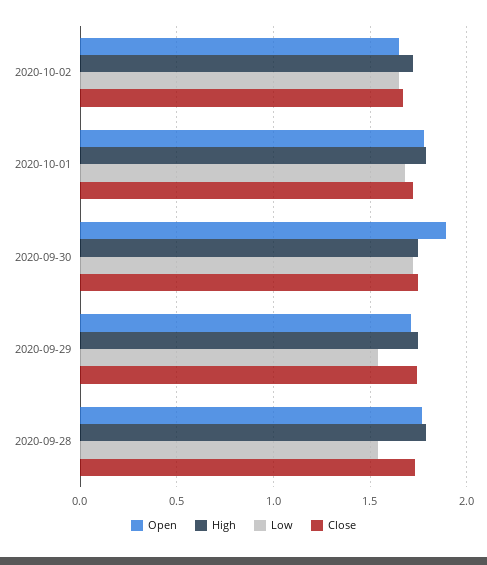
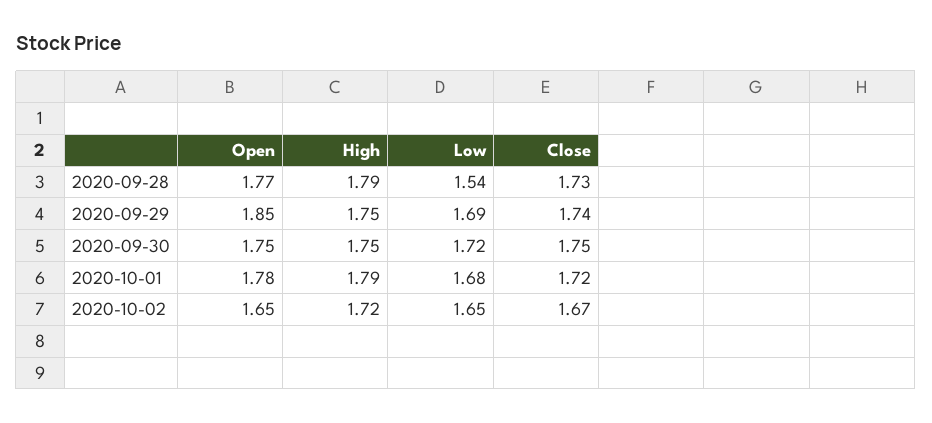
Open, 2020-09-30: 1.9 -> 1.75
Open, 2020-09-29: 1.7 -> 1.85
Low, 2020-09-29: 1.55 -> 1.69

